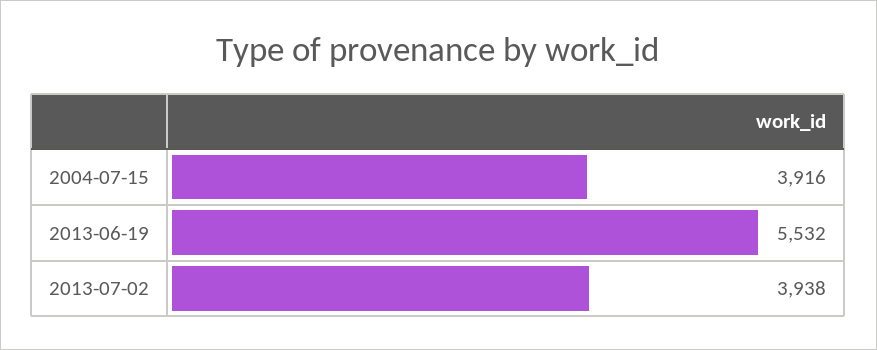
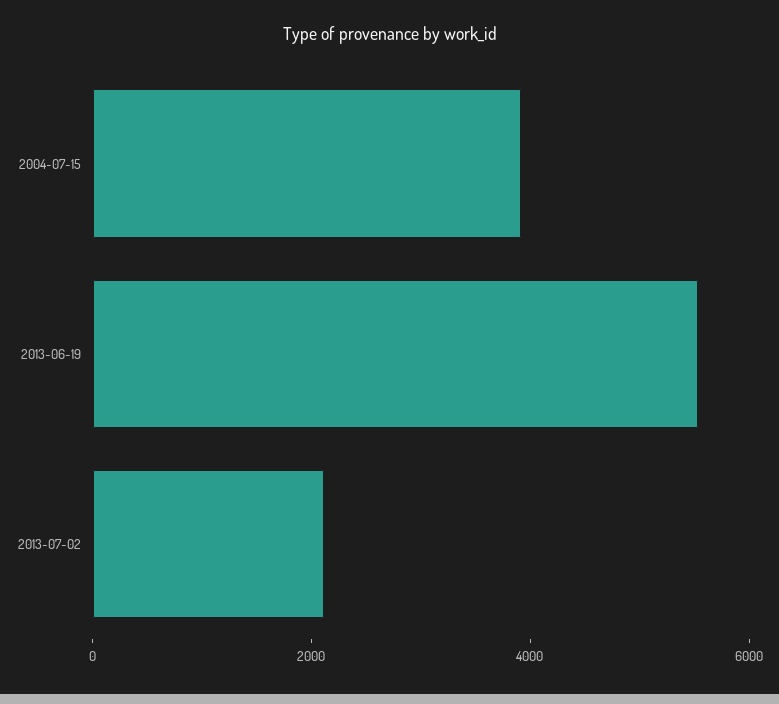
2013-07-02: 3938 -> 2000

